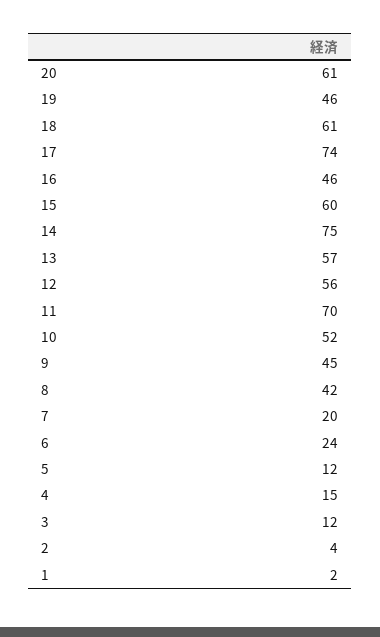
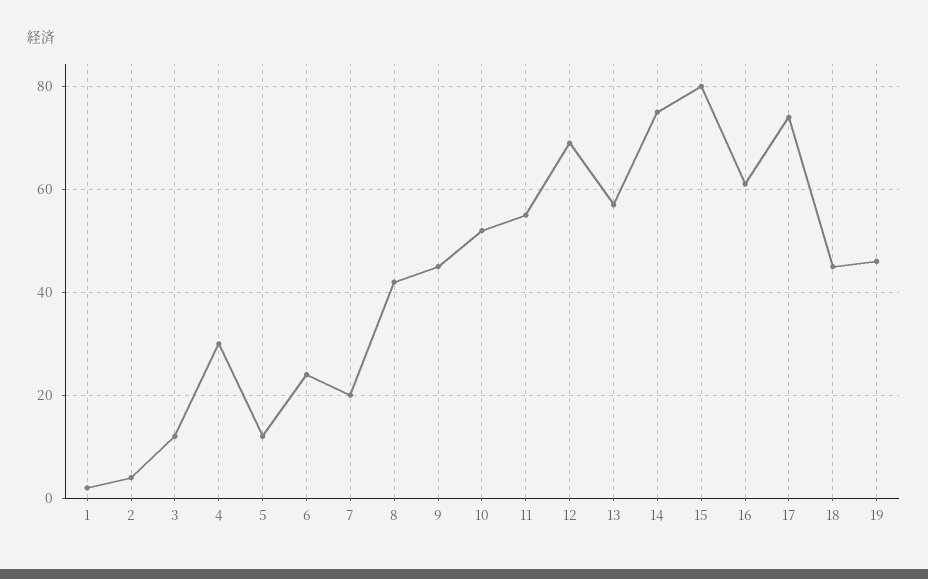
20: 61 -> none
18: 61 -> 45
16: 46 -> 60
15: 60 -> 80
12: 56 -> 70
11: 70 -> 55
4: 15 -> 30

